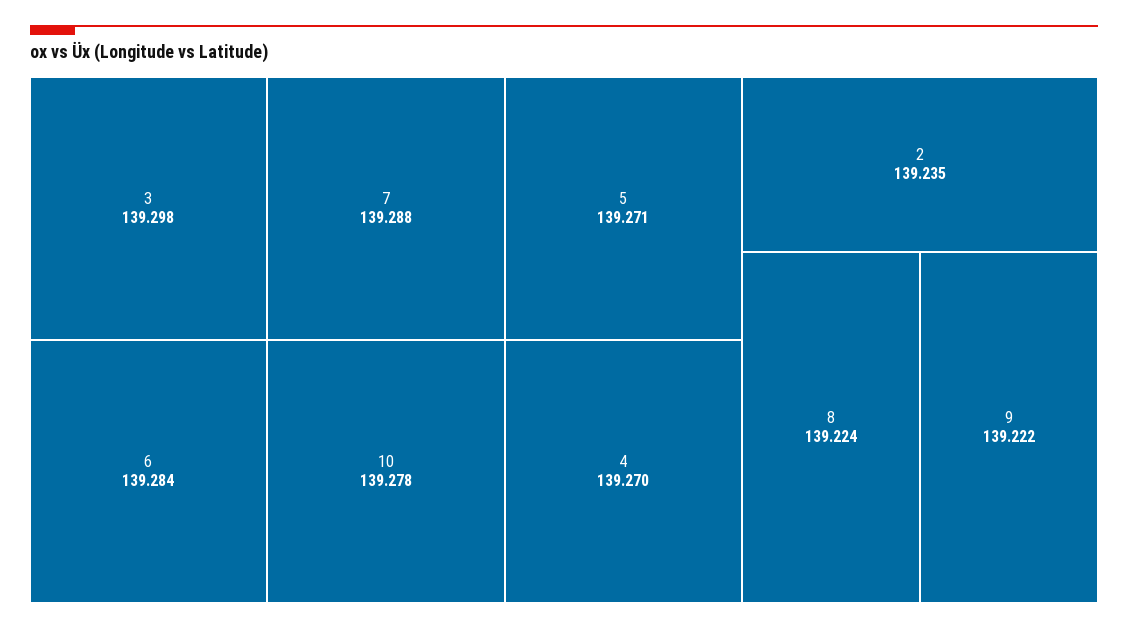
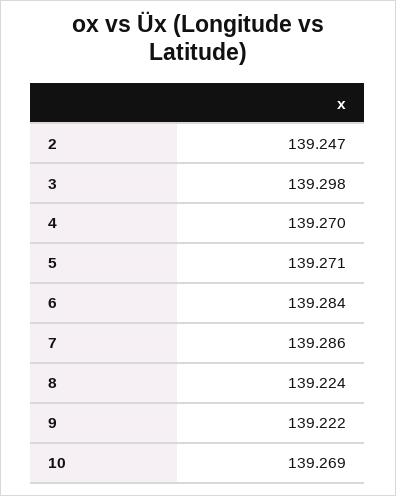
7: 139.288 -> 139.286
10: 139.278 -> 139.269
2: 139.235 -> 139.247

